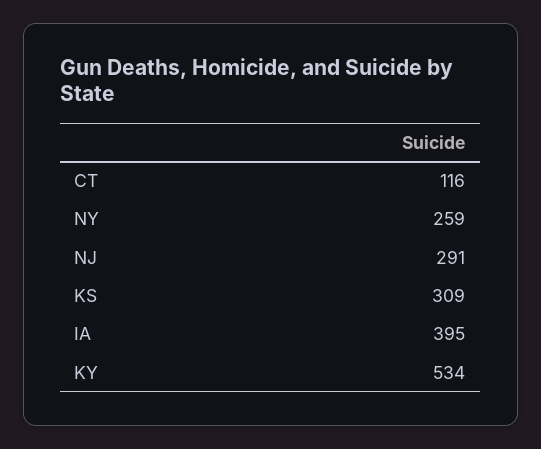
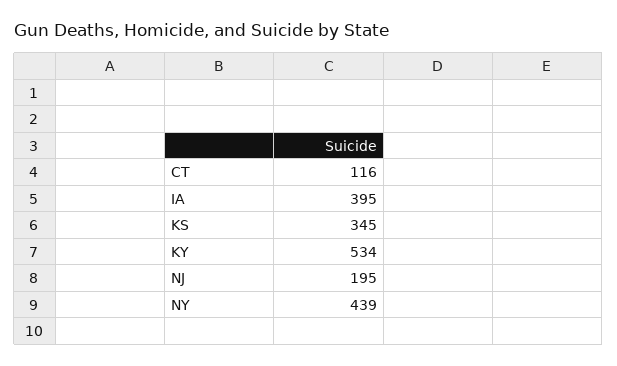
NY: 259 -> 439
NJ: 291 -> 195
KS: 309 -> 345

